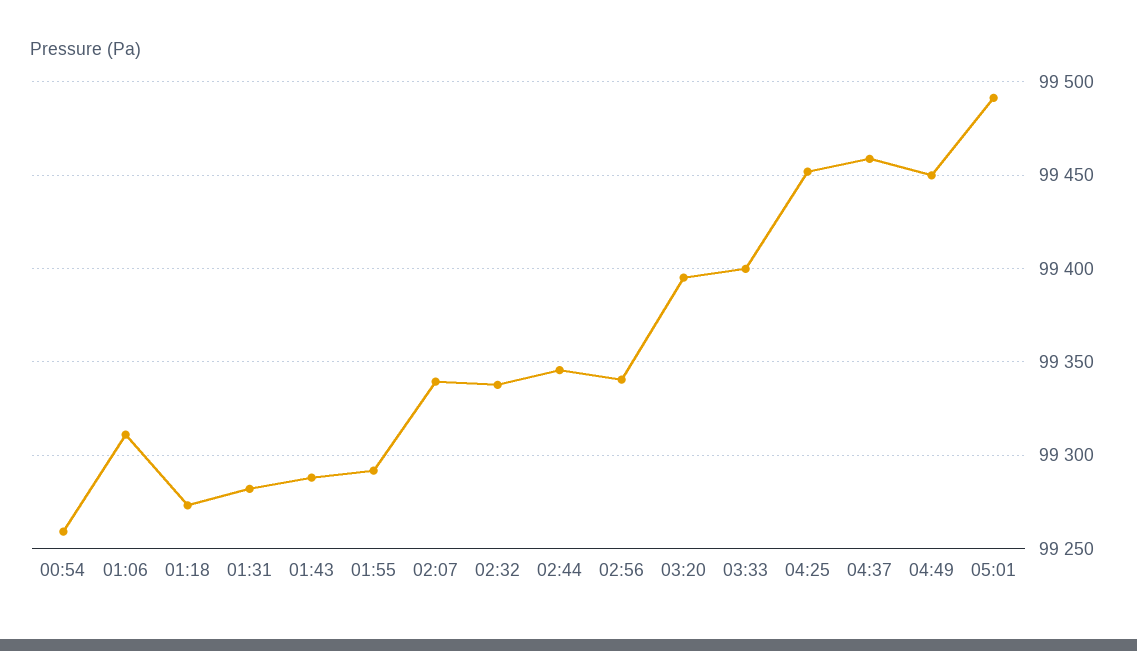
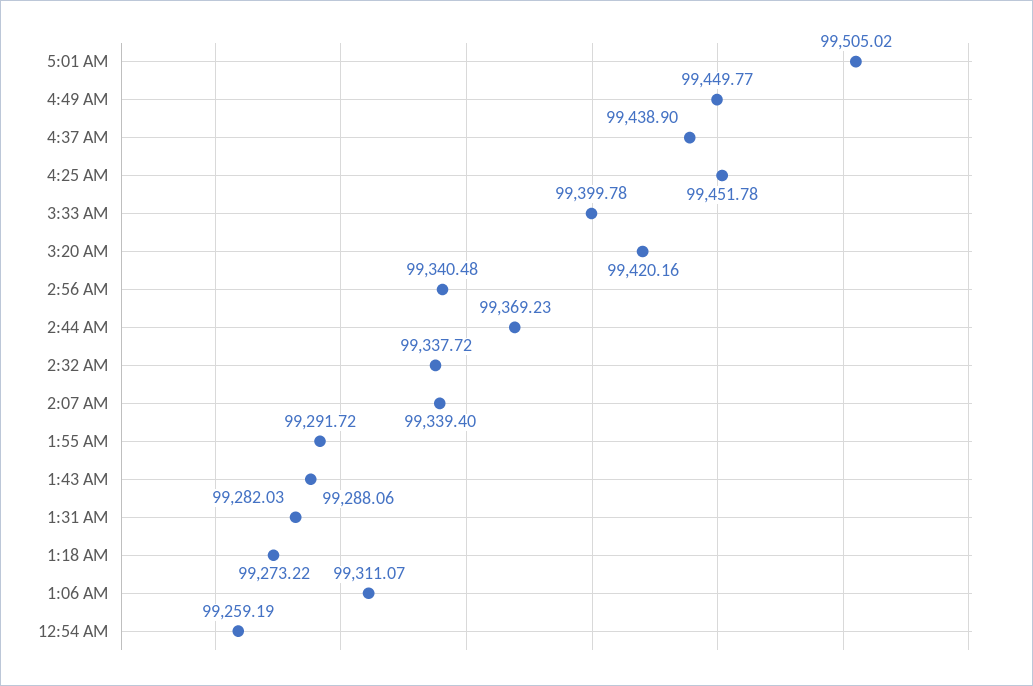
02:44: 99345 -> 99369.23
03:20: 99395 -> 99420.16
04:37: 99460 -> 99438.9
05:01: 99490 -> 99505.02

